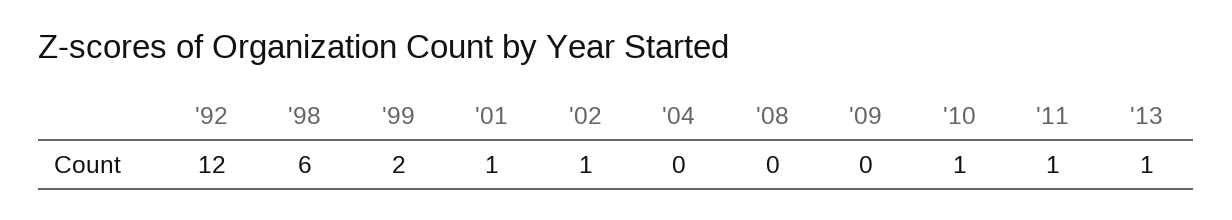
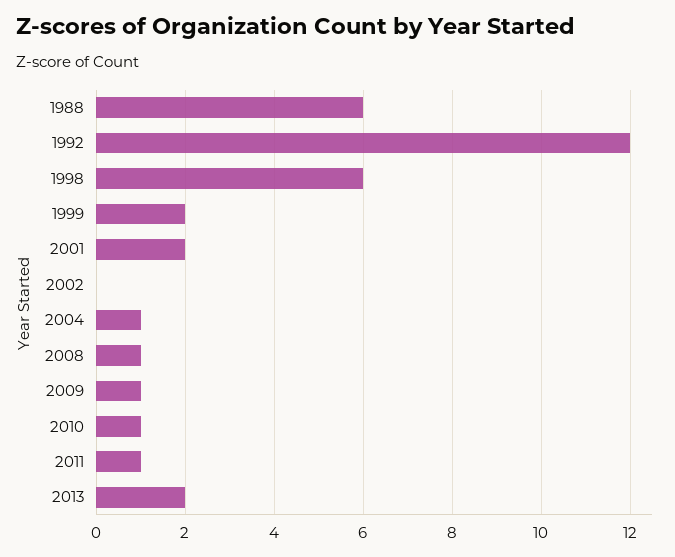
'01: 1 -> 2
'02: 1 -> 0
'04: 0 -> 1
'08: 0 -> 1
'09: 0 -> 1
'13: 1 -> 2
1988: none -> 6

